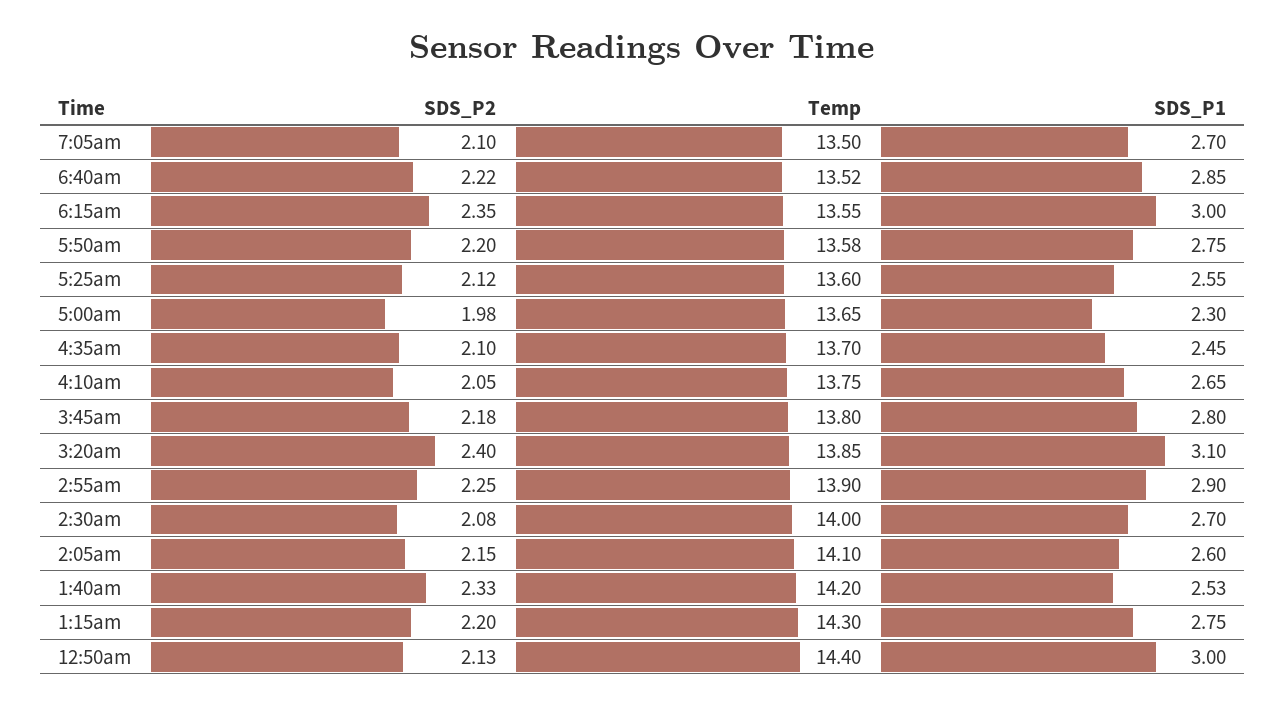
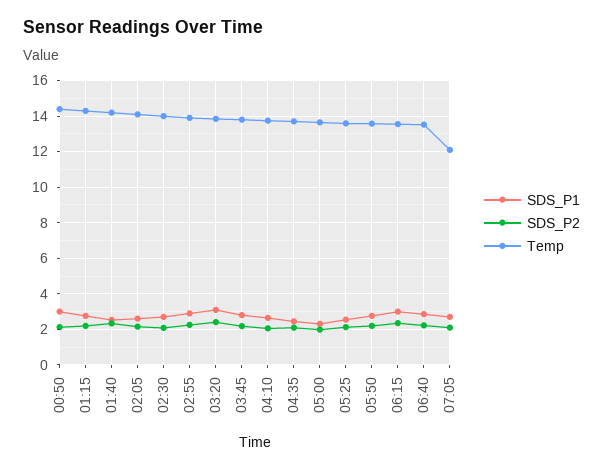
Temp, 7:05am: 13.5 -> 12

